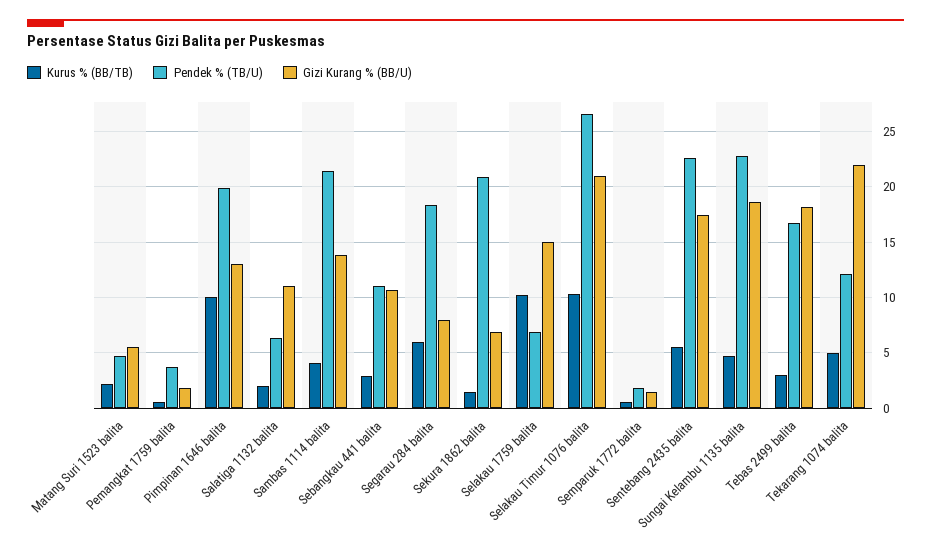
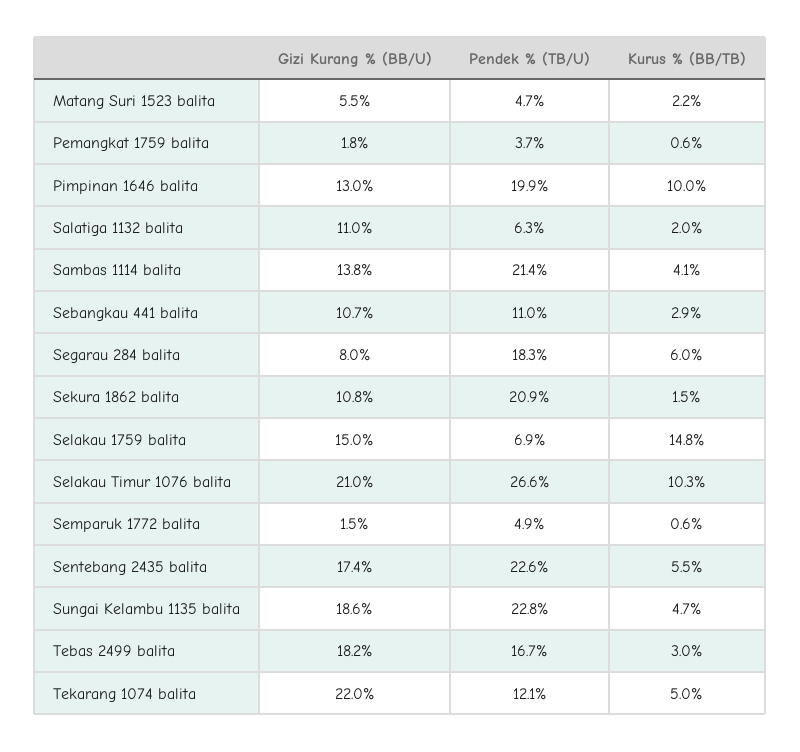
Gizi Kurang % (BB/U), Sekura 1862 balita: 7 -> 10.8
Kurus % (BB/TB), Selakau 1759 balita: 10 -> 14.8
Pendek % (TB/U), Semparuk 1772 balita: 2 -> 4.9

